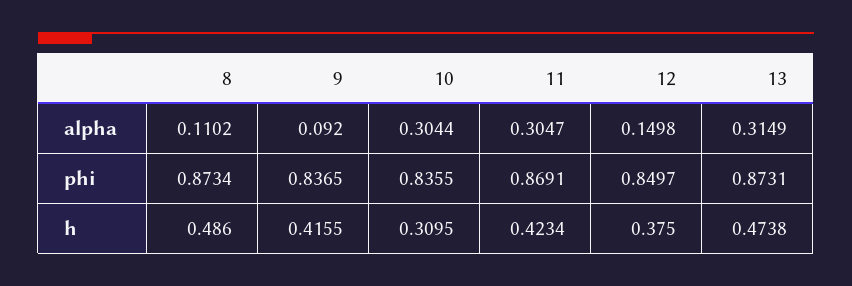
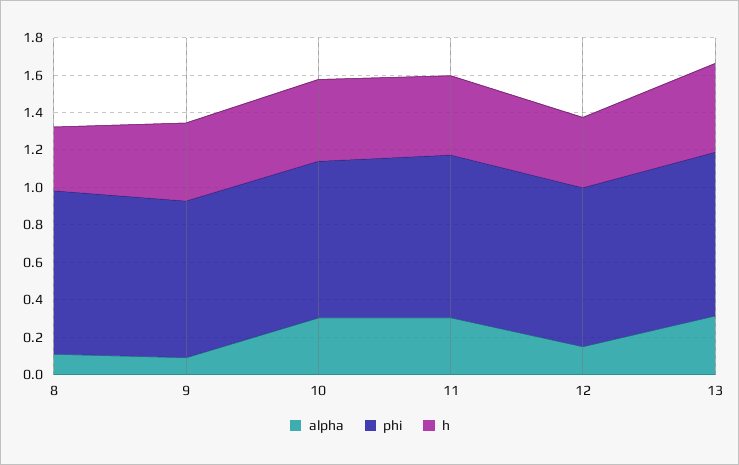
h, 8: 0.486 -> 0.35
h, 10: 0.3095 -> 0.45

